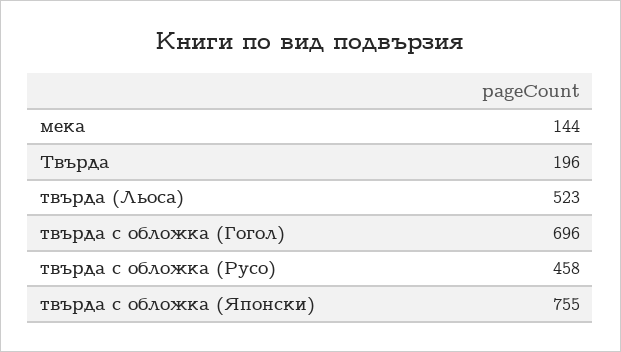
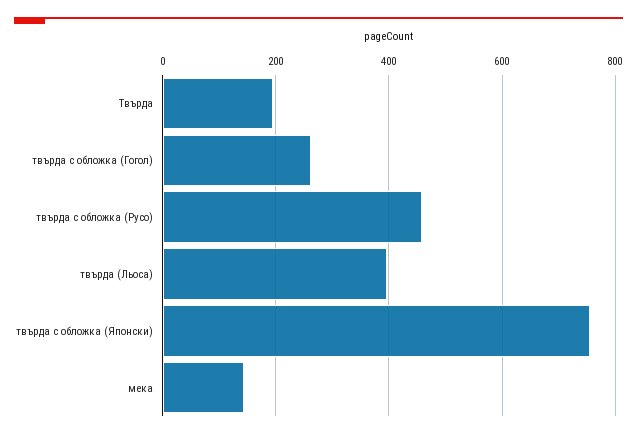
твърда (Льоса): 523 -> 400
твърда с обложка (Гогол): 696 -> 260

